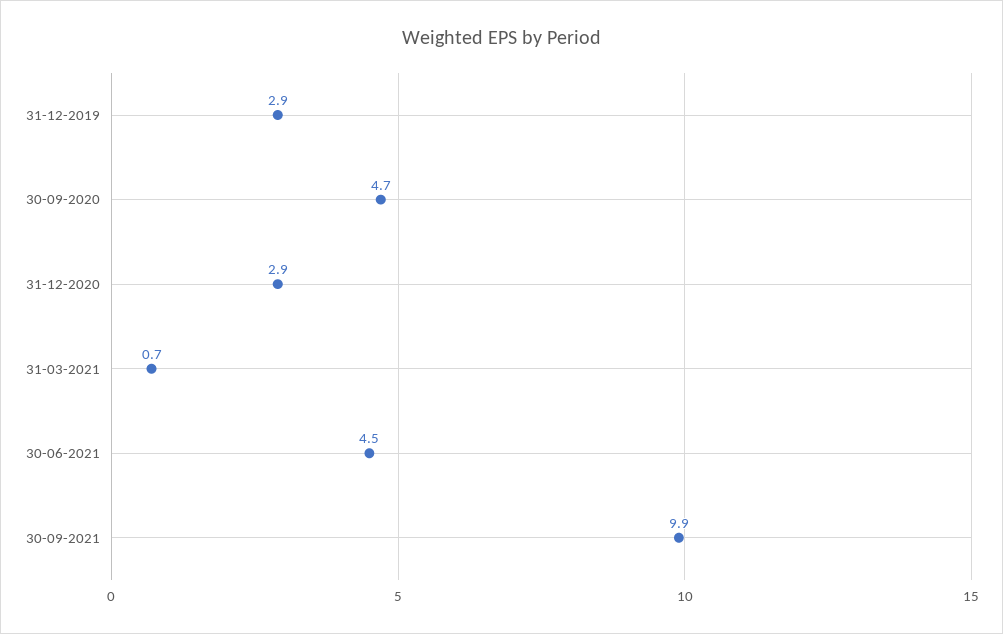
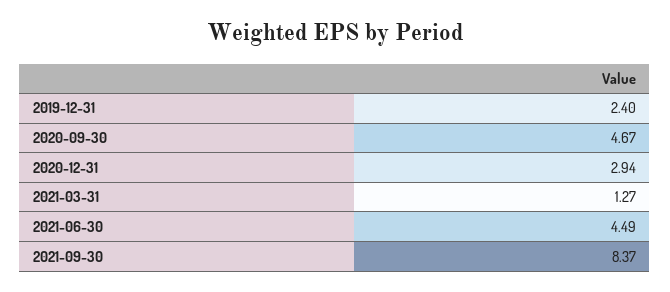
31-12-2019: 2.9 -> 2.4
31-03-2021: 0.7 -> 1.27
30-09-2021: 9.9 -> 8.37

